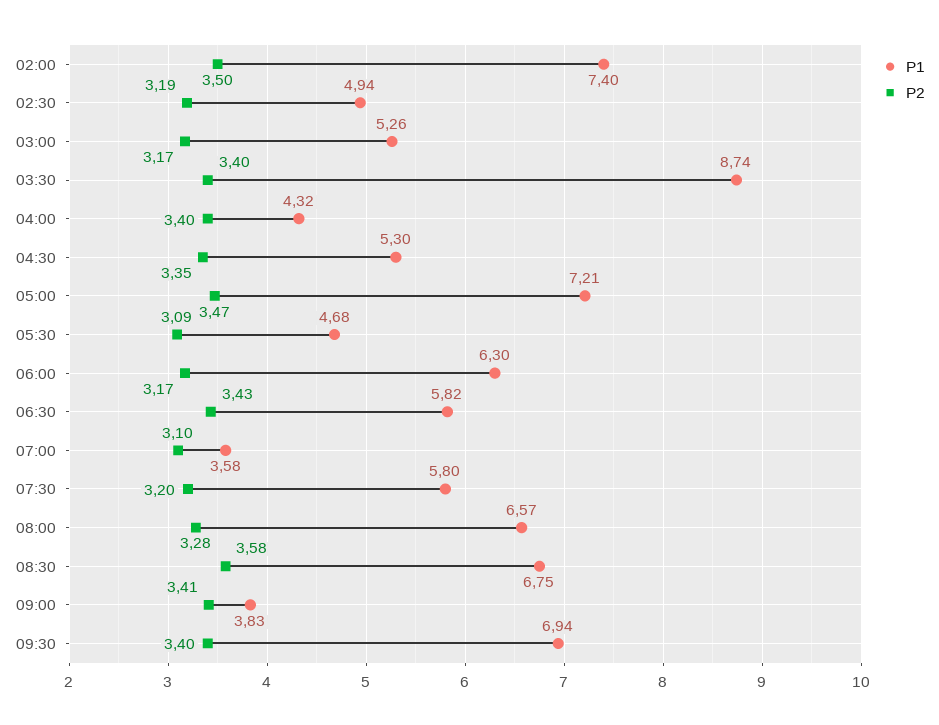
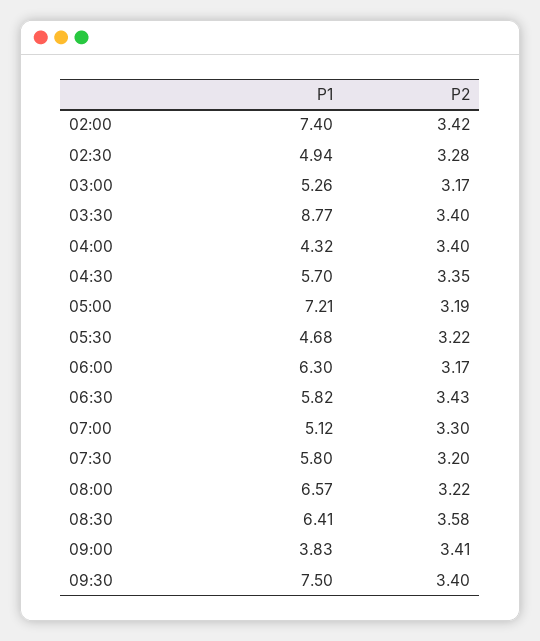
P2, 02:00: 3.5 -> 3.42
P2, 02:30: 3.19 -> 3.28
P1, 03:30: 8.74 -> 8.77
P1, 04:30: 5.3 -> 5.7
P2, 05:00: 3.47 -> 3.19
P2, 05:30: 3.09 -> 3.22
P1, 07:00: 3.58 -> 5.12
P2, 07:00: 3.1 -> 3.3
P2, 08:00: 3.28 -> 3.22
P1, 08:30: 6.75 -> 6.41
P1, 09:30: 6.94 -> 7.5

